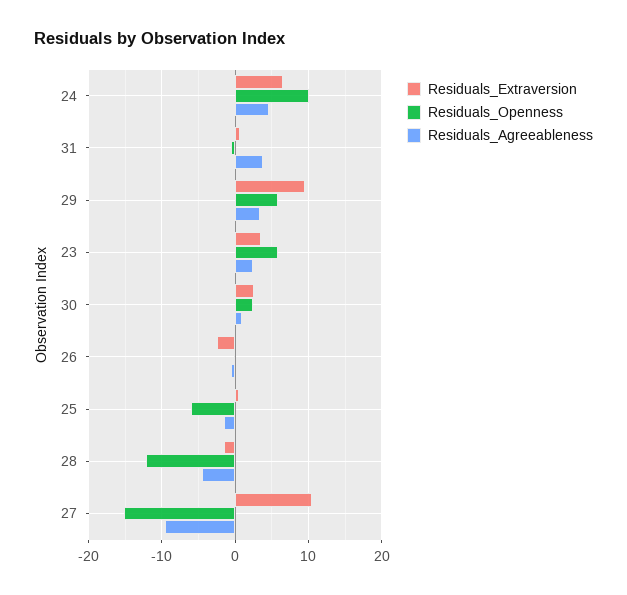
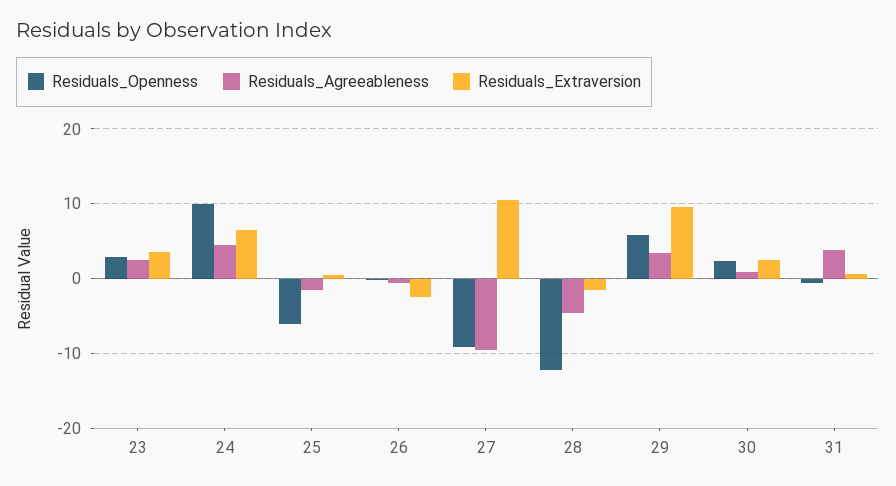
Residuals_Openness, 23: 6 -> 3
Residuals_Openness, 27: -15 -> -9

